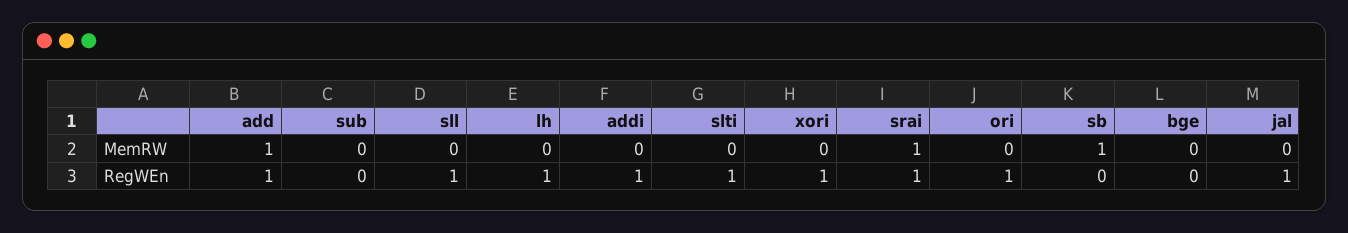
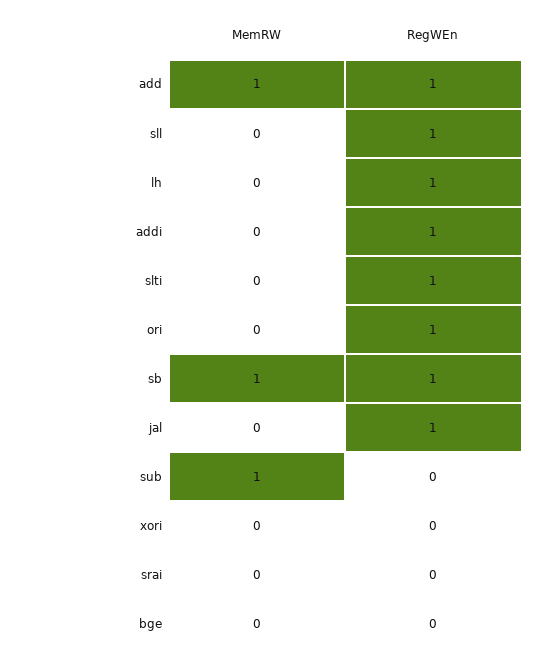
sub, MemRW: 0 -> 1
srai, MemRW: 1 -> 0
xori, RegWEn: 1 -> 0
srai, RegWEn: 1 -> 0
sb, RegWEn: 0 -> 1

